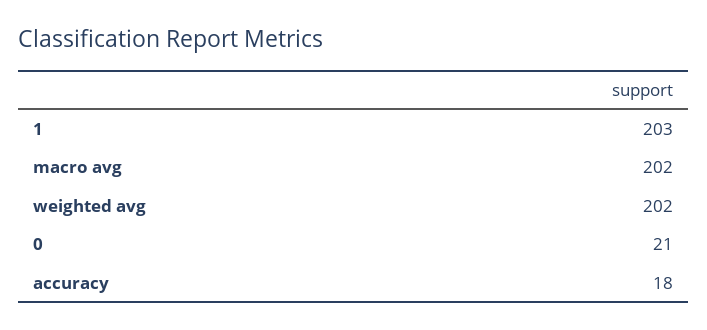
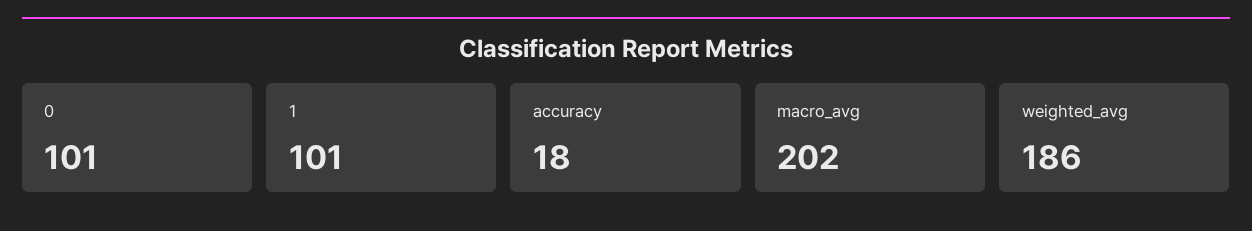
1: 203 -> 101
weighted avg: 202 -> 186
0: 21 -> 101

